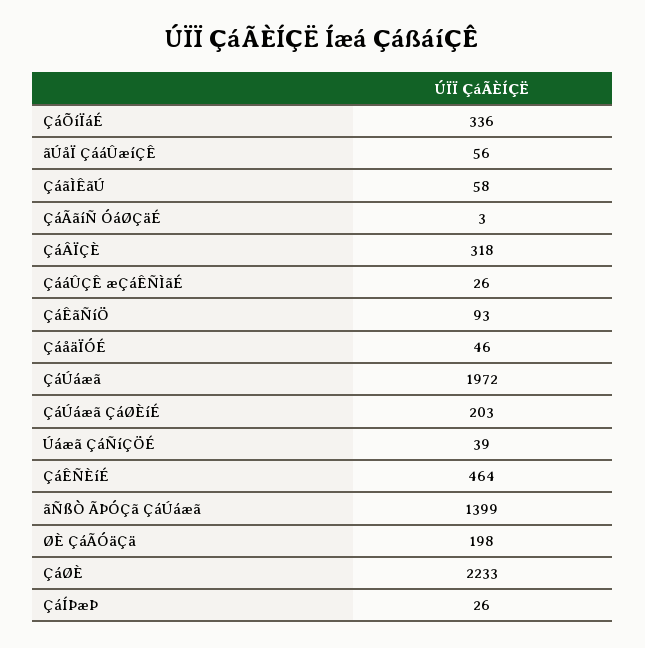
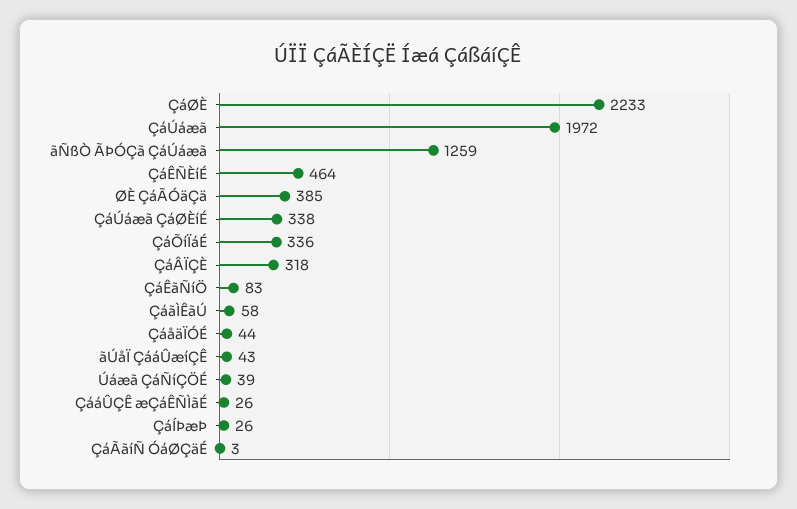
ãÚåÏ ÇááÛæíÇÊ: 56 -> 43
ÇáÊãÑíÖ: 93 -> 83
ÇáåäÏÓÉ: 46 -> 44
ÇáÚáæã ÇáØÈíÉ: 203 -> 338
ãÑßÒ ÃÞÓÇã ÇáÚáæã: 1399 -> 1259
ØÈ ÇáÃÓäÇä: 198 -> 385

